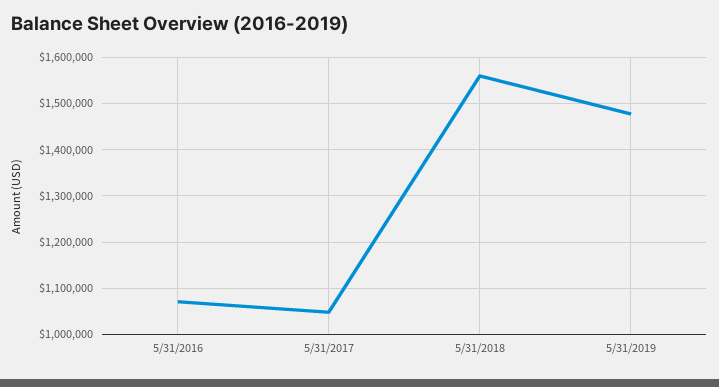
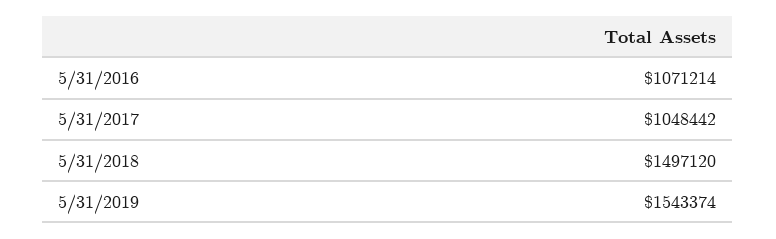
5/31/2018: 1560000 -> 1497120
5/31/2019: 1480000 -> 1543374

